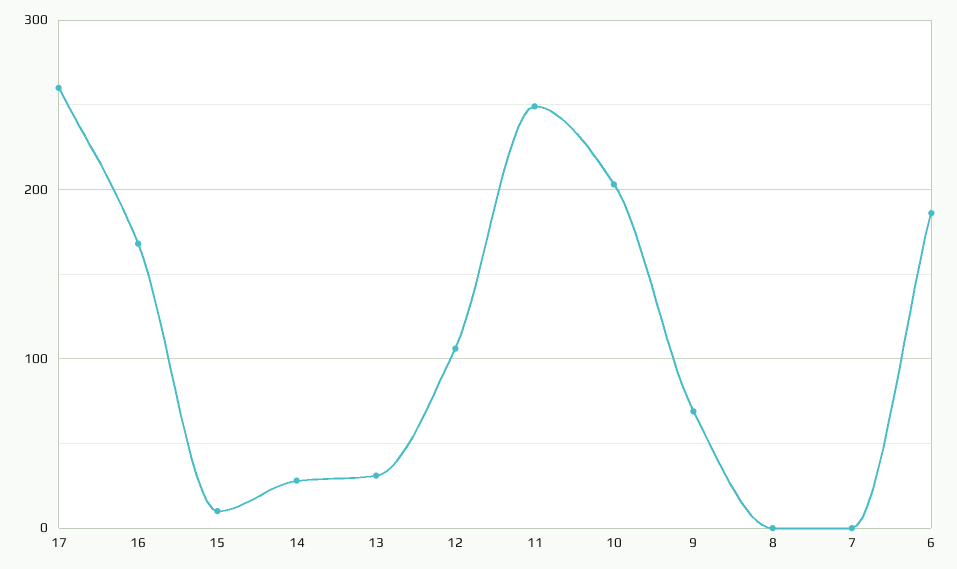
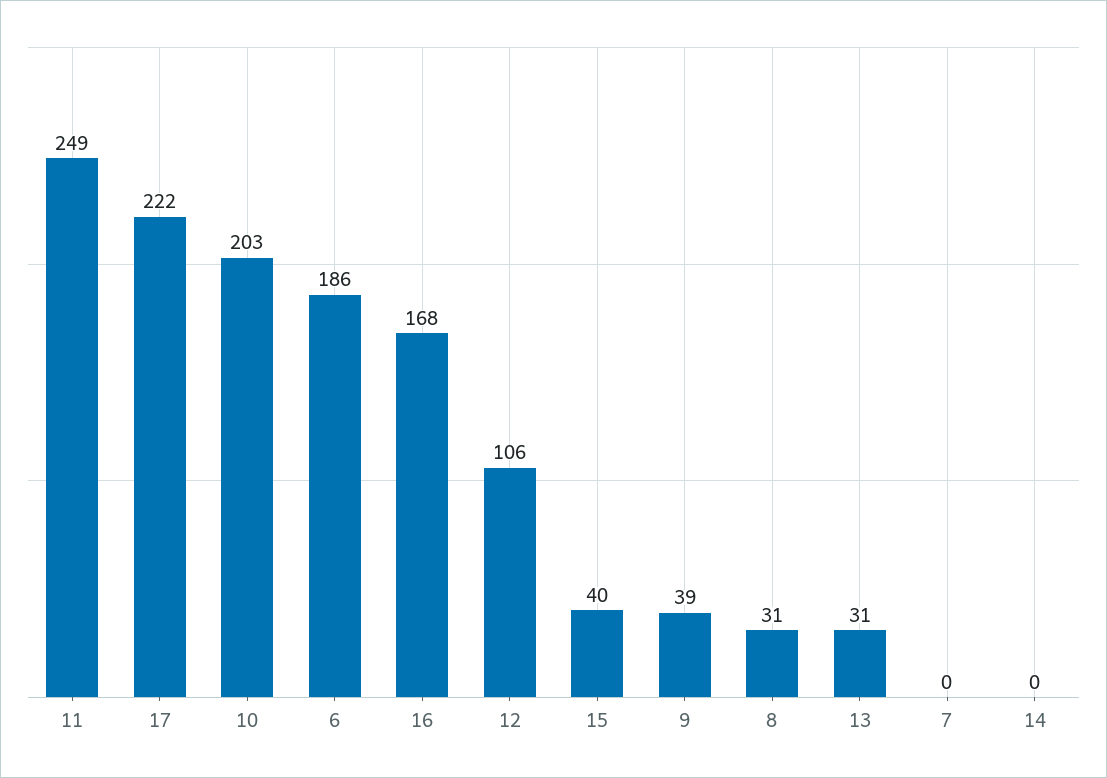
17: 260 -> 222
15: 10 -> 40
14: 30 -> 0
9: 70 -> 39
8: 0 -> 31

